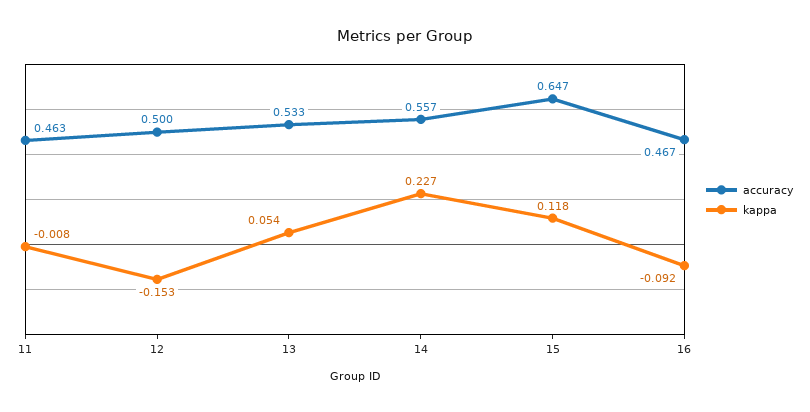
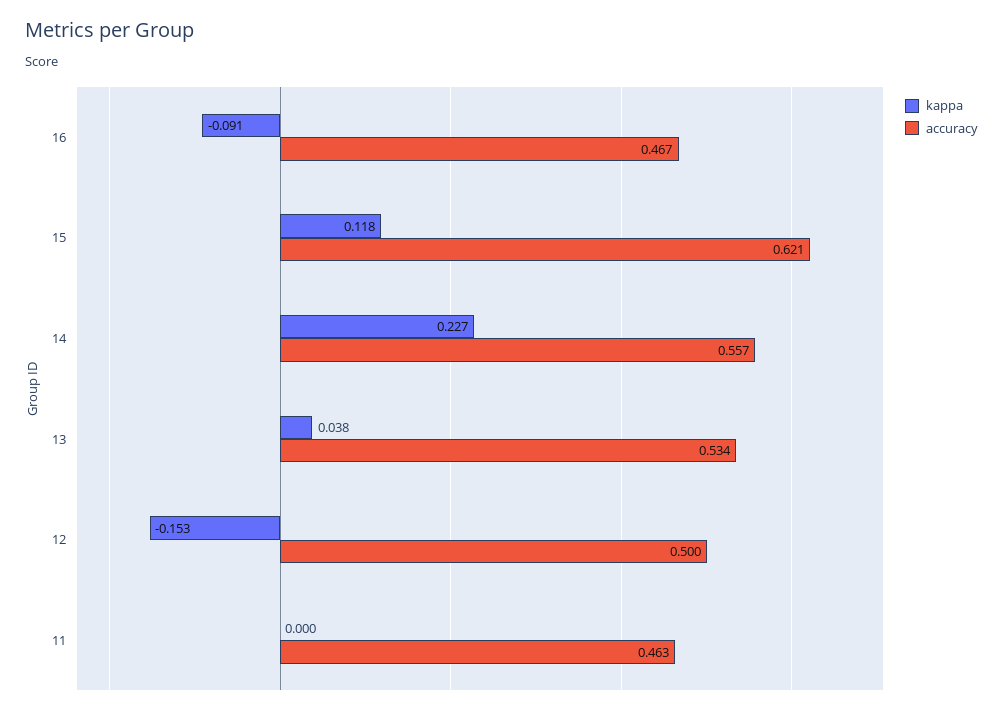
kappa, 11: -0.008 -> 0
accuracy, 13: 0.533 -> 0.534
kappa, 13: 0.054 -> 0.038
accuracy, 15: 0.647 -> 0.621
kappa, 16: -0.092 -> -0.091

